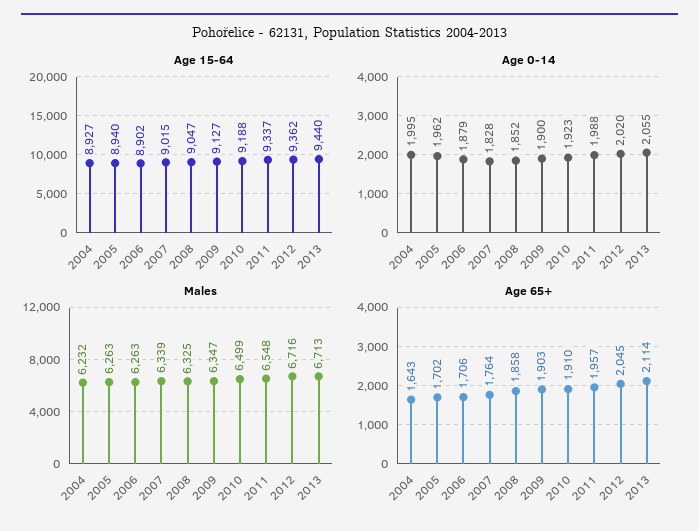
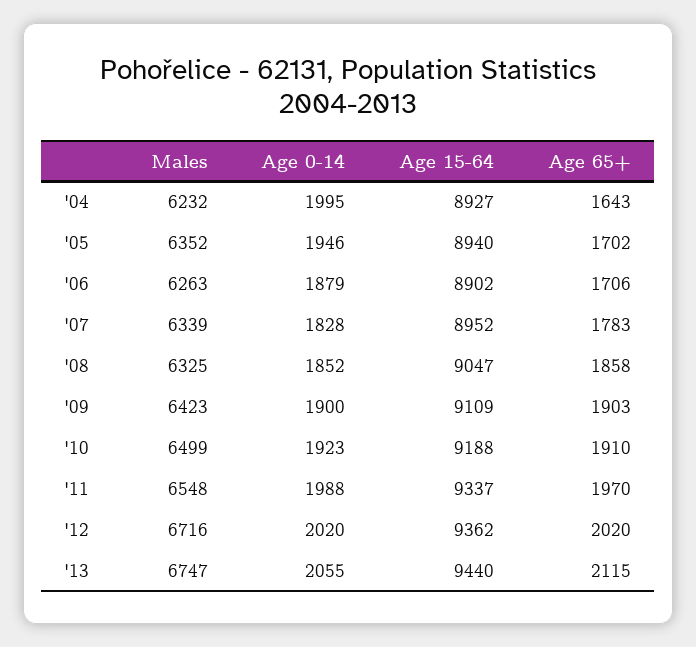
Age 15-64, 2007: 9015 -> 8952
Age 15-64, 2009: 9127 -> 9109
Age 0-14, 2005: 1962 -> 1946
Males, 2005: 6263 -> 6352
Males, 2009: 6347 -> 6423
Males, 2013: 6713 -> 6747
Age 65+, 2007: 1764 -> 1783
Age 65+, 2011: 1957 -> 1970
Age 65+, 2012: 2045 -> 2020
Age 65+, 2013: 2114 -> 2115

